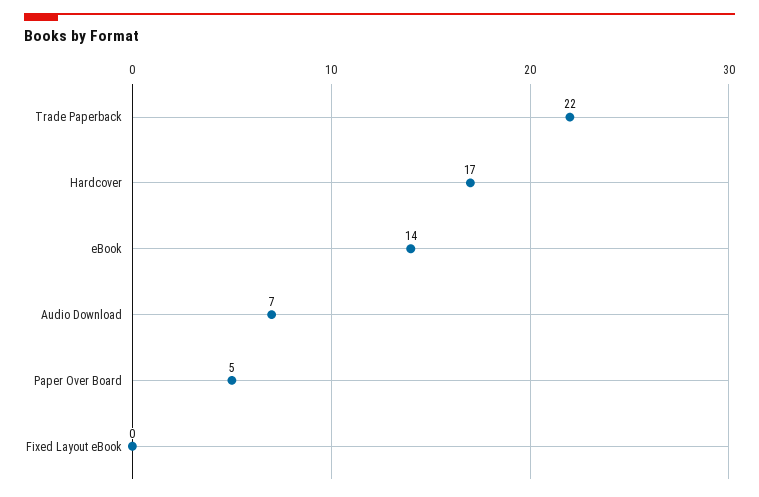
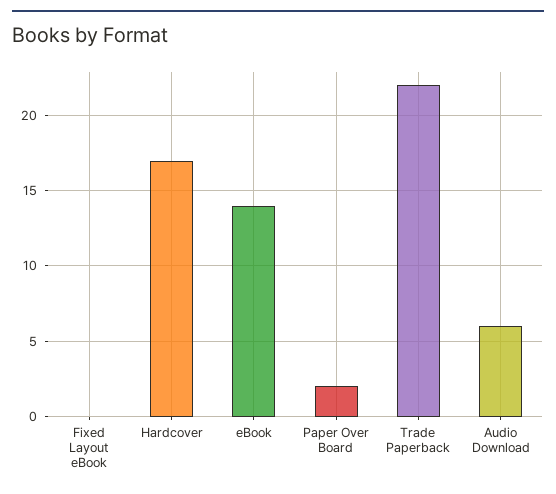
Audio Download: 7 -> 6
Paper Over Board: 5 -> 2

